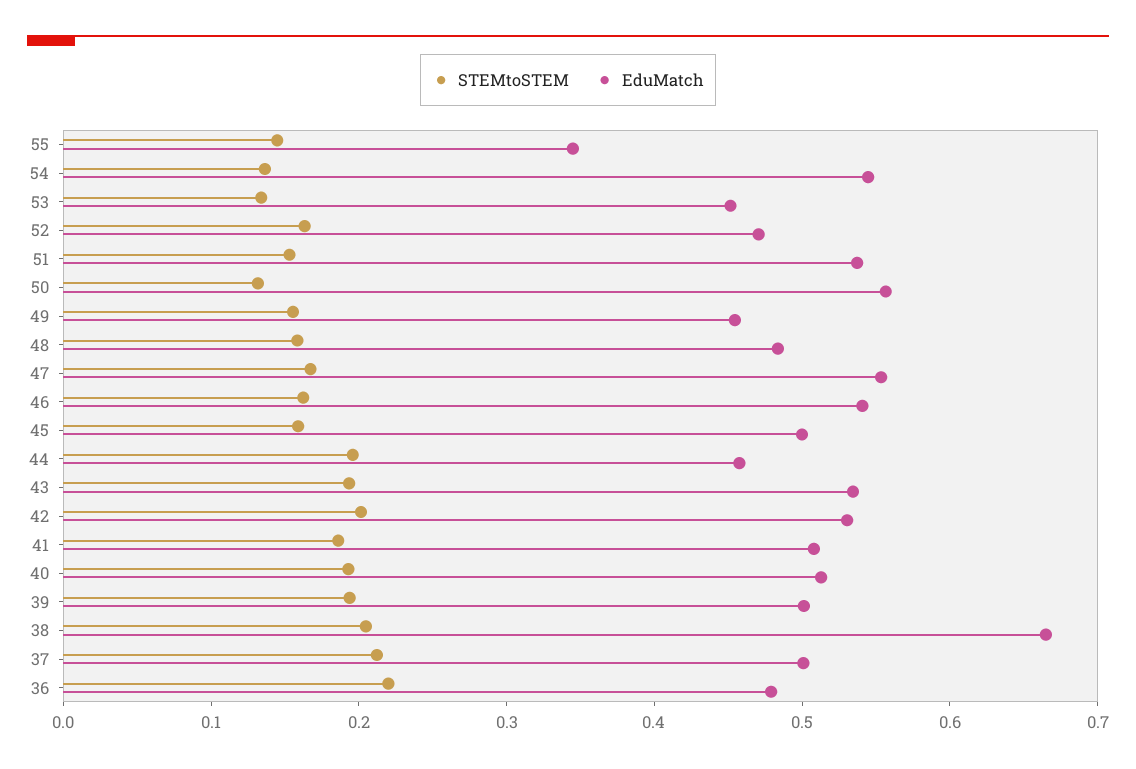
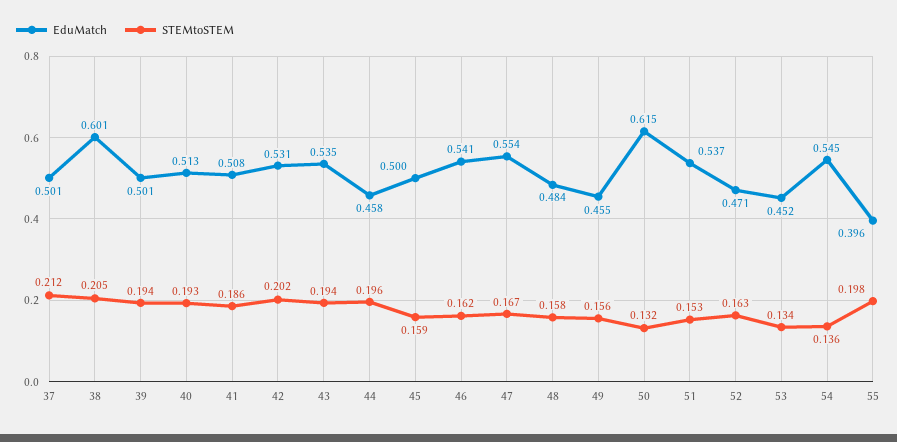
STEMtoSTEM, 55: 0.14 -> 0.198
EduMatch, 55: 0.34 -> 0.396
EduMatch, 50: 0.56 -> 0.615
EduMatch, 38: 0.66 -> 0.601
STEMtoSTEM, 36: 0.22 -> none
EduMatch, 36: 0.48 -> none

